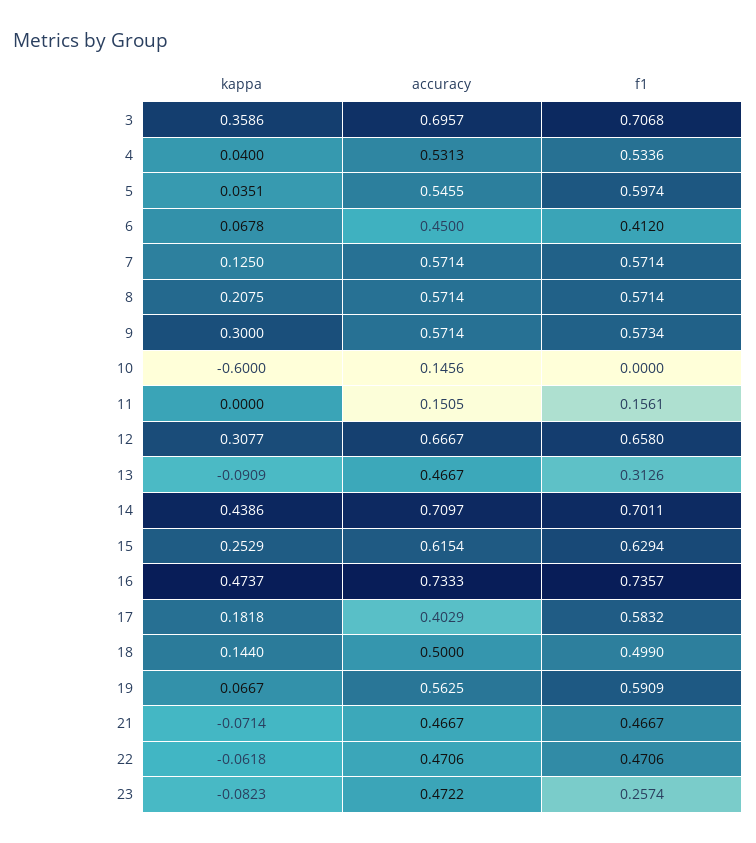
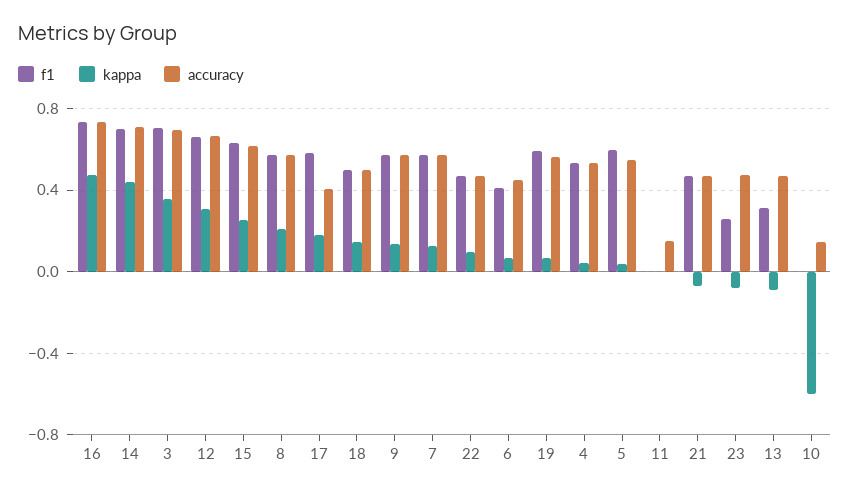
kappa, 9: 0.3 -> 0.15
f1, 11: 0.1561 -> 0
kappa, 22: -0.0618 -> 0.1

